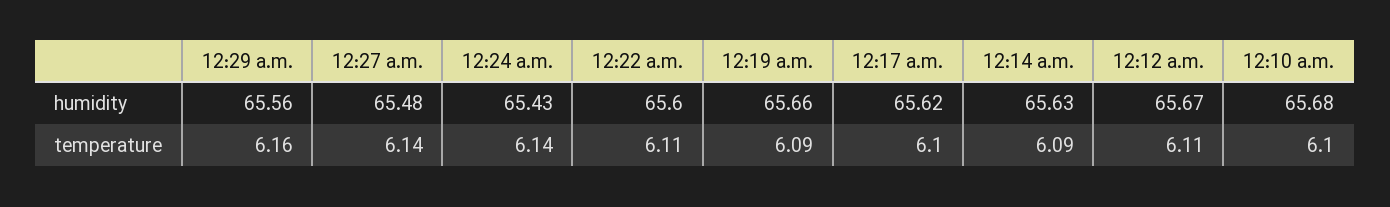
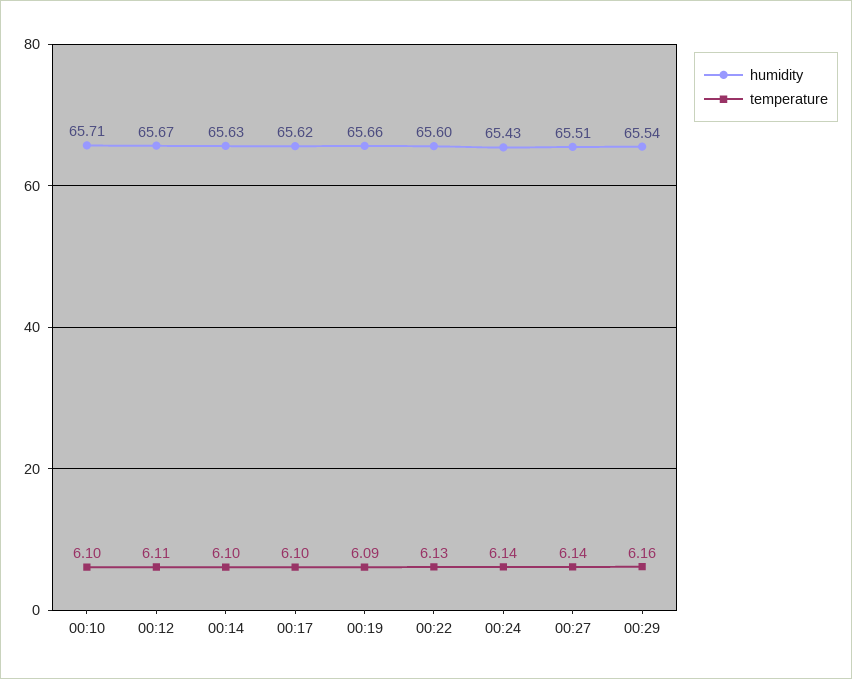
humidity, 12:29 a.m.: 65.56 -> 65.54
humidity, 12:27 a.m.: 65.48 -> 65.51
humidity, 12:10 a.m.: 65.68 -> 65.71
temperature, 12:22 a.m.: 6.11 -> 6.13
temperature, 12:14 a.m.: 6.09 -> 6.1

